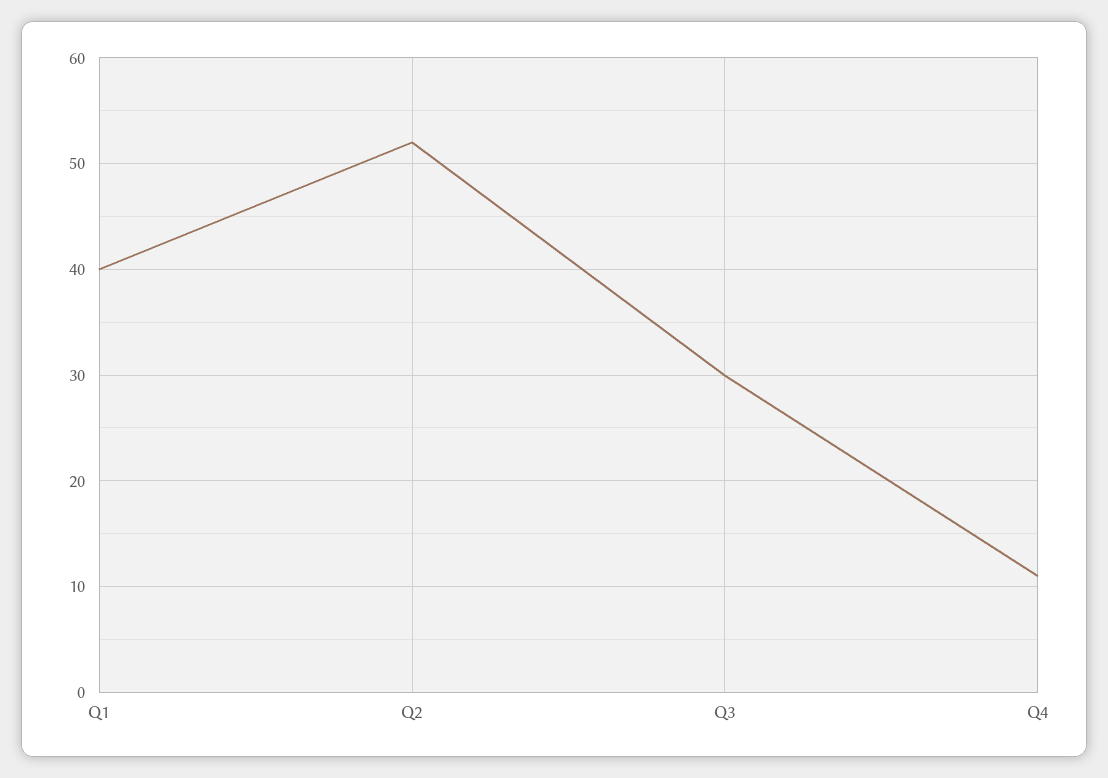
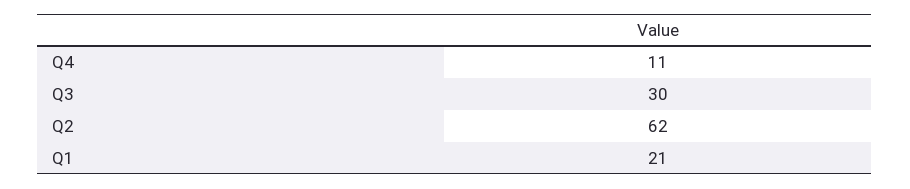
Q1: 40 -> 21
Q2: 52 -> 62

